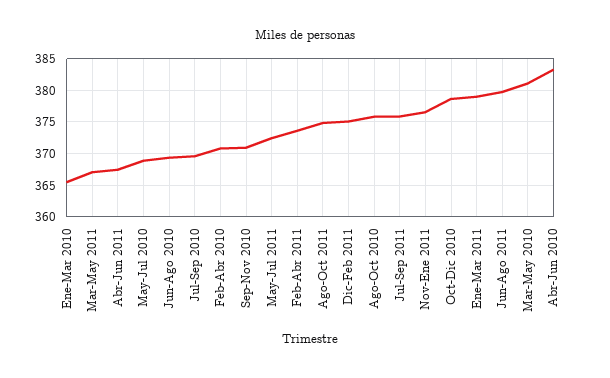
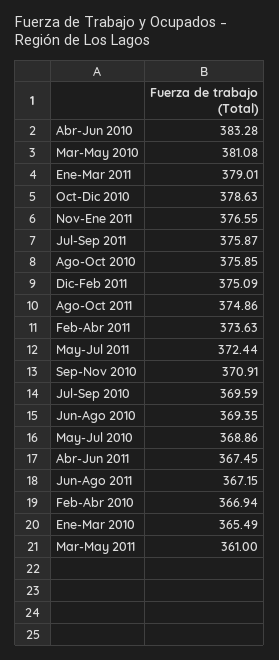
Mar-May 2011: 367 -> 361
Feb-Abr 2010: 371 -> 366.94
Jun-Ago 2011: 380 -> 367.15

